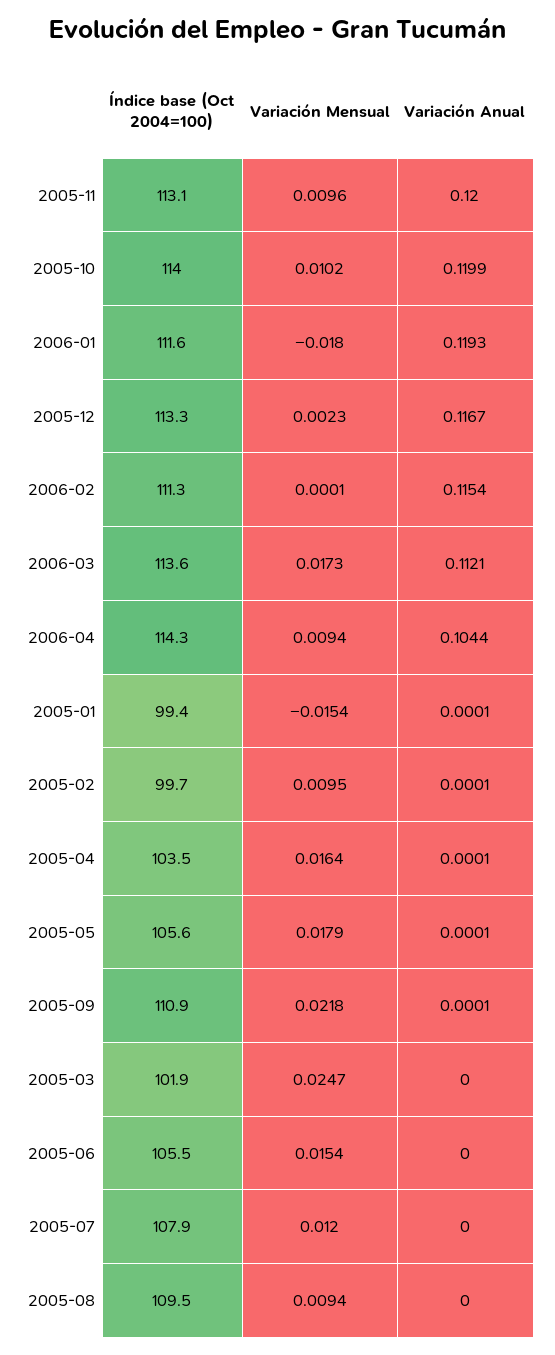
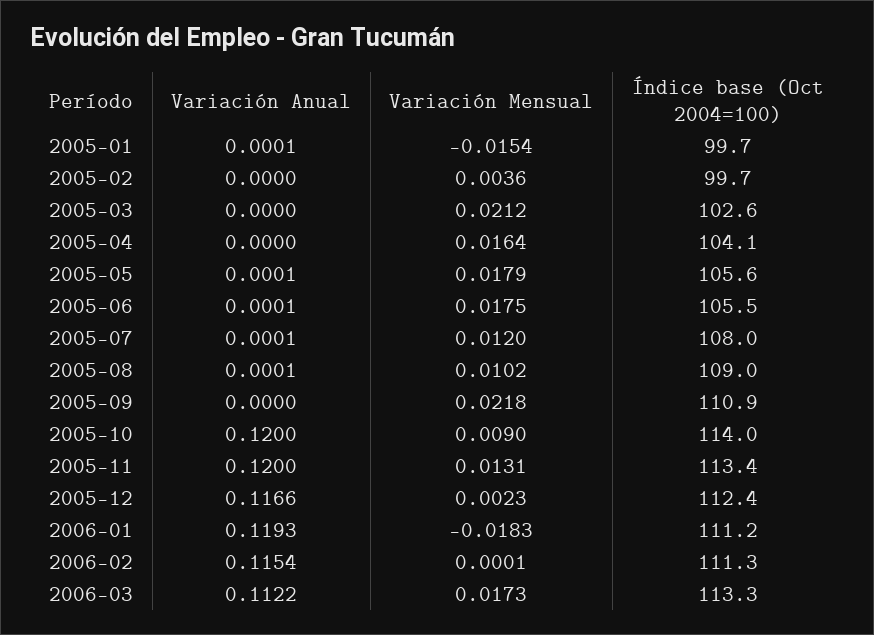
Índice base (Oct 2004=100), 2005-11: 113.1 -> 113.4
Variación Mensual, 2005-11: 0.0096 -> 0.0131
Variación Mensual, 2005-10: 0.0102 -> 0.009
Variación Anual, 2005-10: 0.1199 -> 0.12
Índice base (Oct 2004=100), 2006-01: 111.6 -> 111.2
Variación Mensual, 2006-01: -0.018 -> -0.0183
Índice base (Oct 2004=100), 2005-12: 113.3 -> 112.4
Variación Anual, 2005-12: 0.1167 -> 0.1166
Índice base (Oct 2004=100), 2006-03: 113.6 -> 113.3
Variación Anual, 2006-03: 0.1121 -> 0.1122
Índice base (Oct 2004=100), 2006-04: 114.3 -> none
Variación Mensual, 2006-04: 0.0094 -> none
Variación Anual, 2006-04: 0.1044 -> none
Índice base (Oct 2004=100), 2005-01: 99.4 -> 99.7
Variación Mensual, 2005-02: 0.0095 -> 0.0036
Variación Anual, 2005-02: 0.0001 -> 0
Índice base (Oct 2004=100), 2005-04: 103.5 -> 104.1
Variación Anual, 2005-04: 0.0001 -> 0
Variación Anual, 2005-09: 0.0001 -> 0
Índice base (Oct 2004=100), 2005-03: 101.9 -> 102.6
Variación Mensual, 2005-03: 0.0247 -> 0.0212
Variación Mensual, 2005-06: 0.0154 -> 0.0175
Variación Anual, 2005-06: 0 -> 0.0001
Índice base (Oct 2004=100), 2005-07: 107.9 -> 108
Variación Anual, 2005-07: 0 -> 0.0001
Índice base (Oct 2004=100), 2005-08: 109.5 -> 109
Variación Mensual, 2005-08: 0.0094 -> 0.0102
Variación Anual, 2005-08: 0 -> 0.0001

